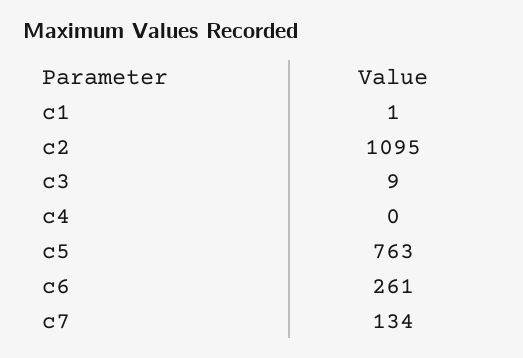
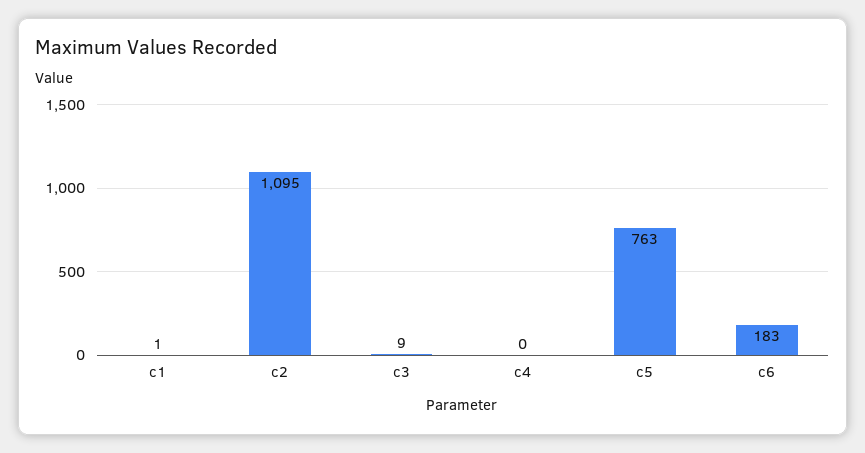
c6: 261 -> 183
c7: 134 -> none

